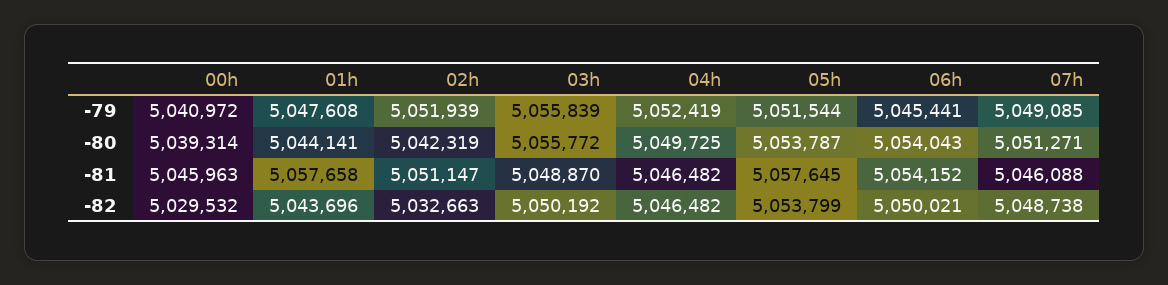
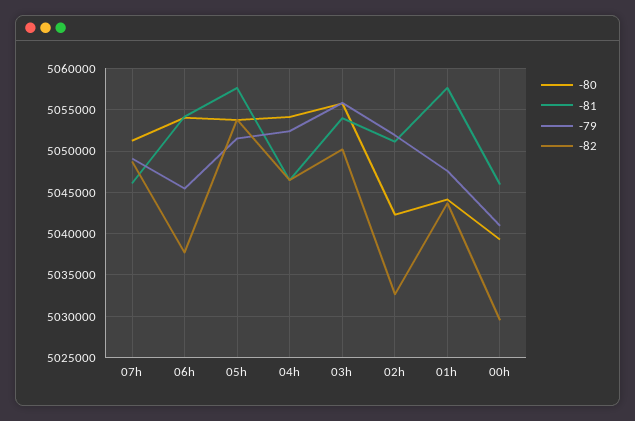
-80, 04h: 5049725 -> 5054000
-81, 03h: 5048870 -> 5054000
-82, 06h: 5050021 -> 5038000

